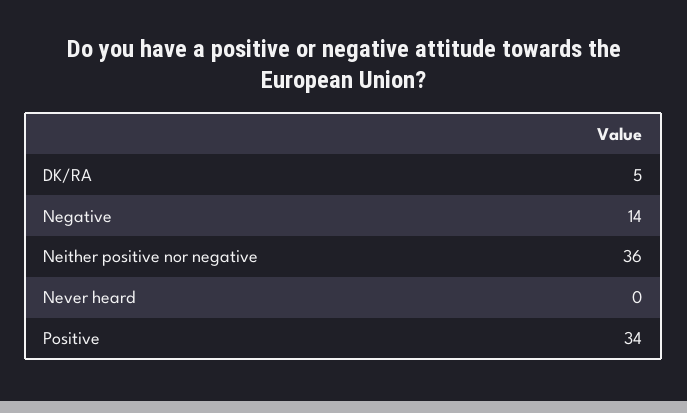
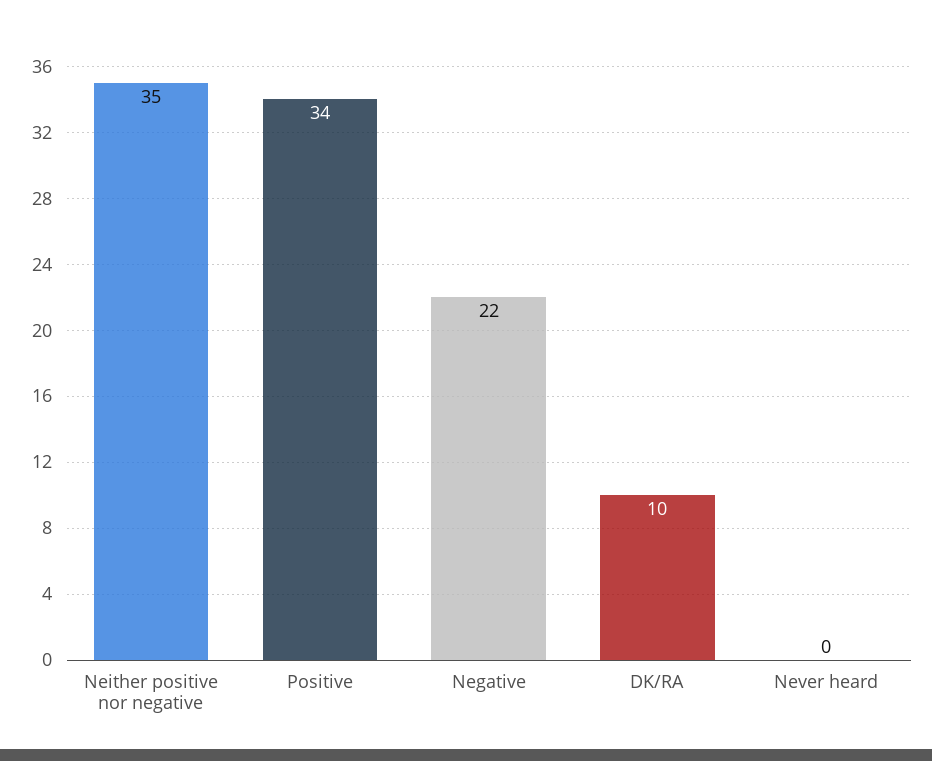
DK/RA: 5 -> 10
Negative: 14 -> 22
Neither positive nor negative: 36 -> 35

